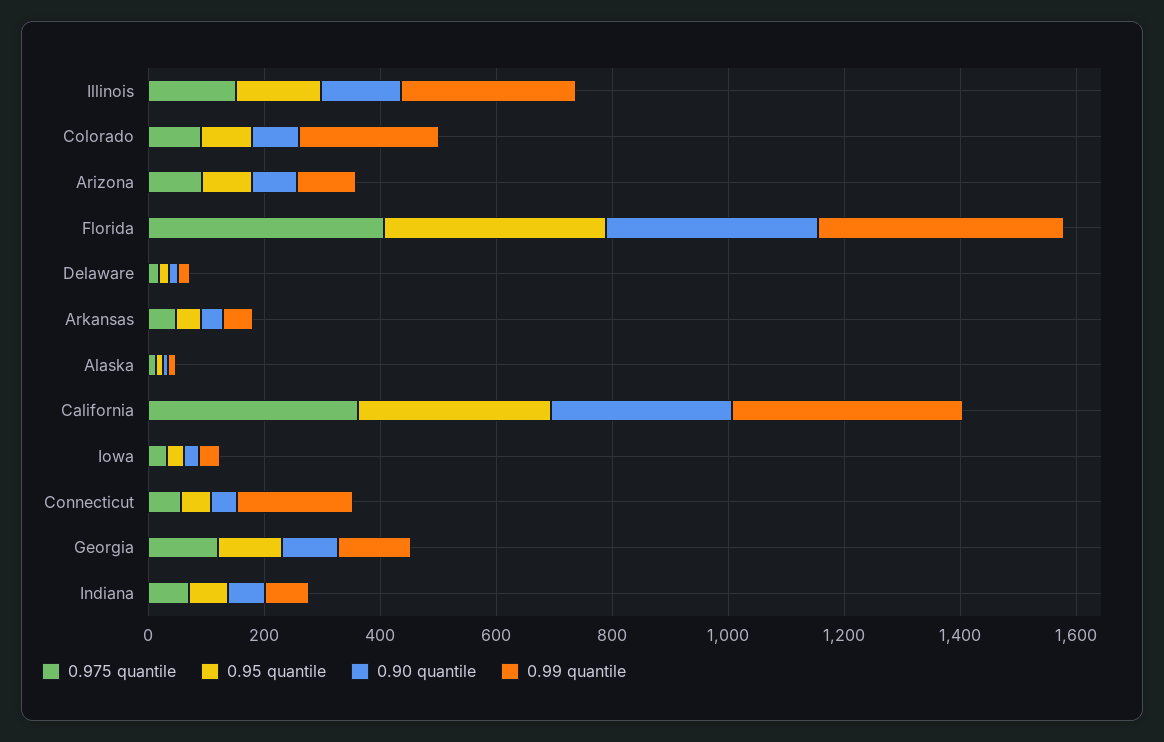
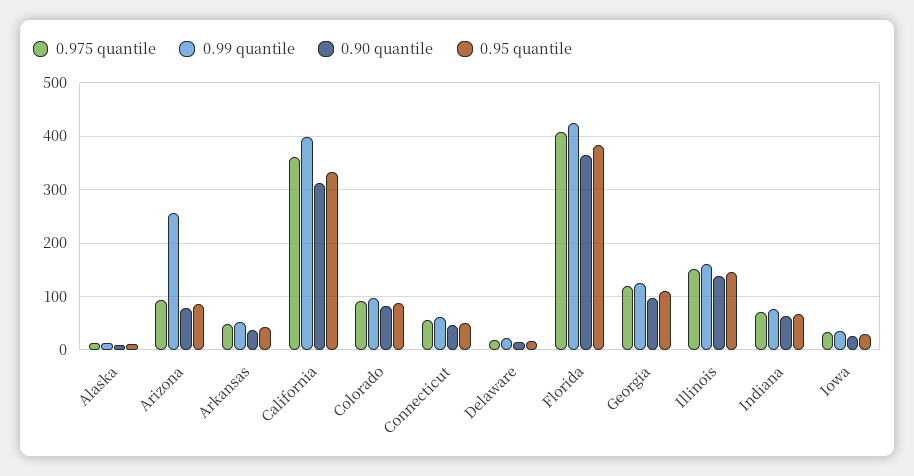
0.99 quantile, Illinois: 300 -> 160
0.99 quantile, Colorado: 250 -> 100
0.99 quantile, Arizona: 100 -> 260
0.99 quantile, Connecticut: 200 -> 60

